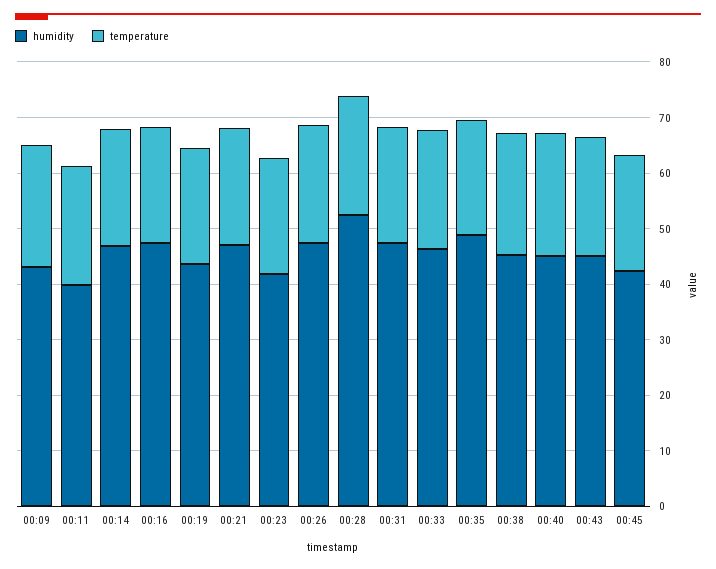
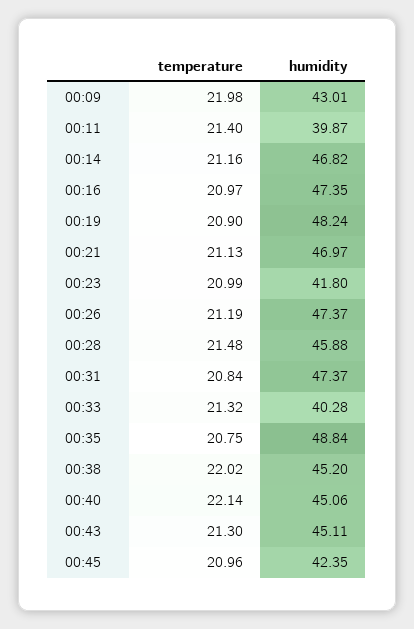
humidity, 00:19: 44 -> 48.24
humidity, 00:28: 52 -> 45.88
humidity, 00:33: 46 -> 40.28

